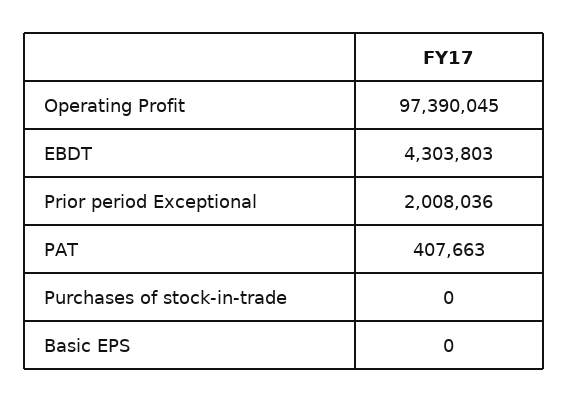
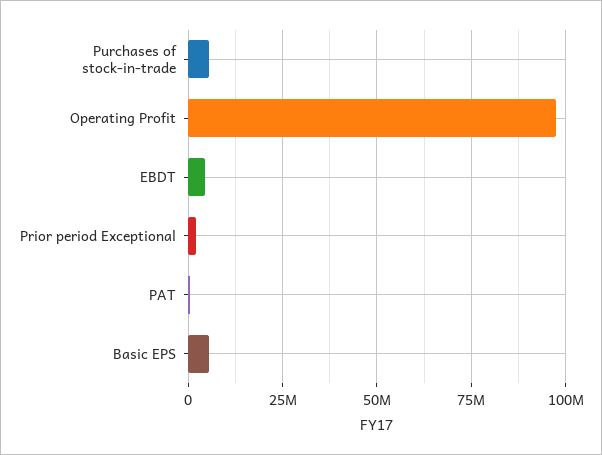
Purchases of stock-in-trade: 0 -> 5000000
Basic EPS: 0 -> 5000000

